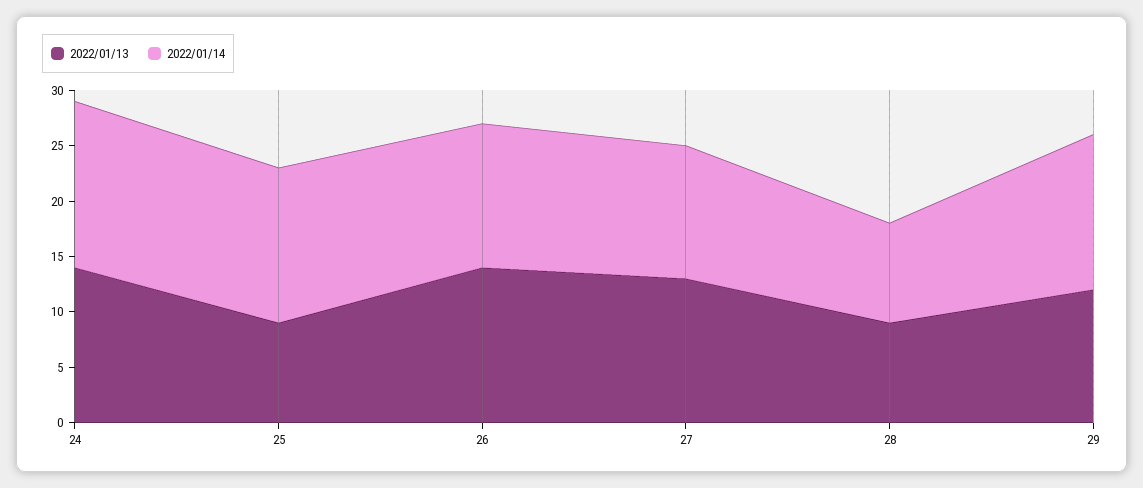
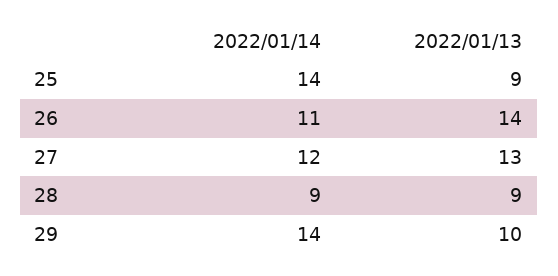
2022/01/13, 24: 14 -> none
2022/01/14, 24: 15 -> none
2022/01/14, 26: 13 -> 11
2022/01/13, 29: 12 -> 10

